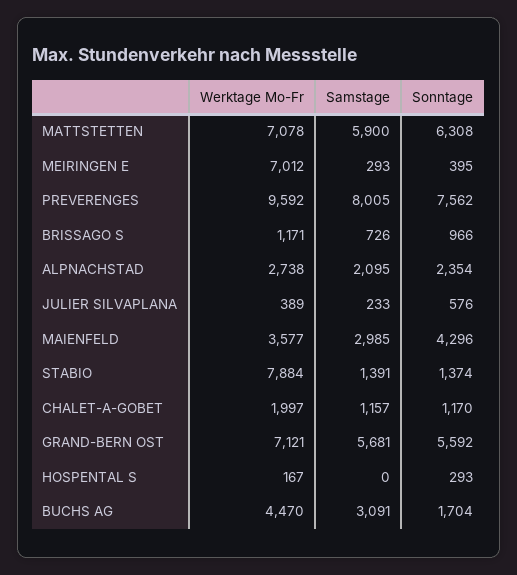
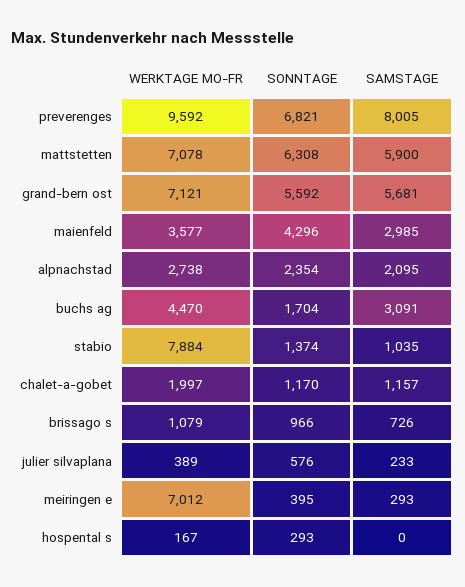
Sonntage, PREVERENGES: 7562 -> 6821
Werktage Mo-Fr, BRISSAGO S: 1171 -> 1079
Samstage, STABIO: 1391 -> 1035

